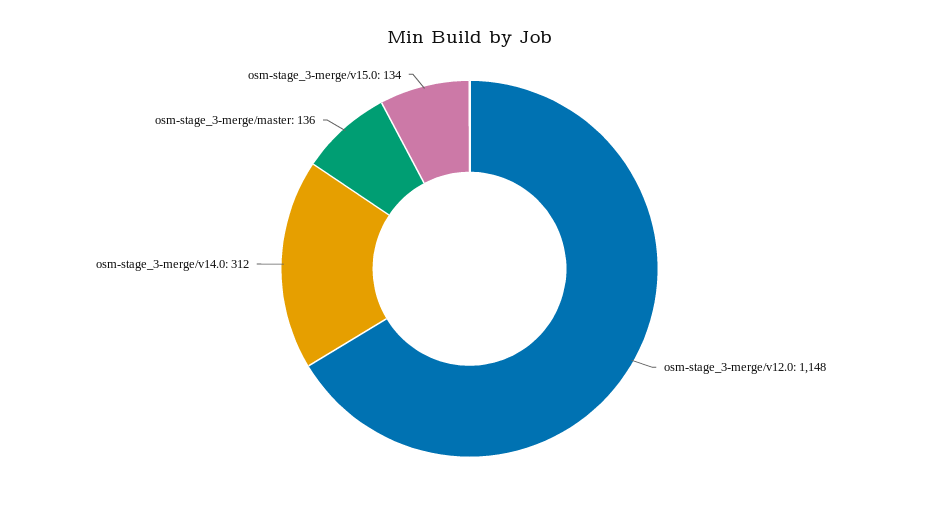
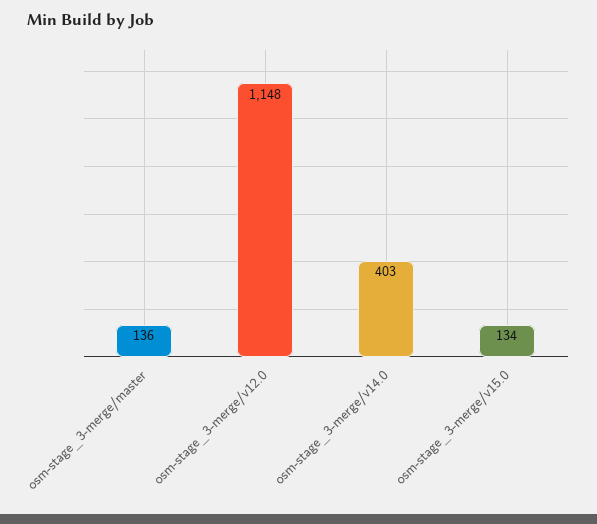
osm-stage_3-merge/v14.0: 312 -> 403

